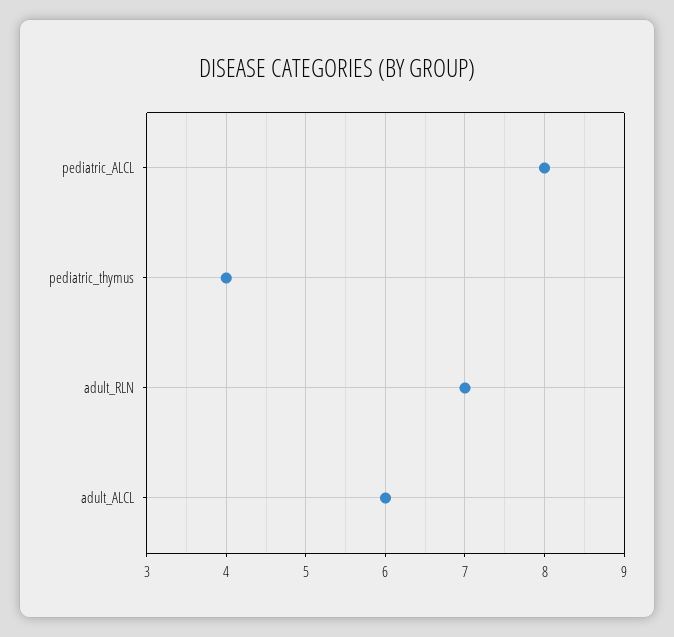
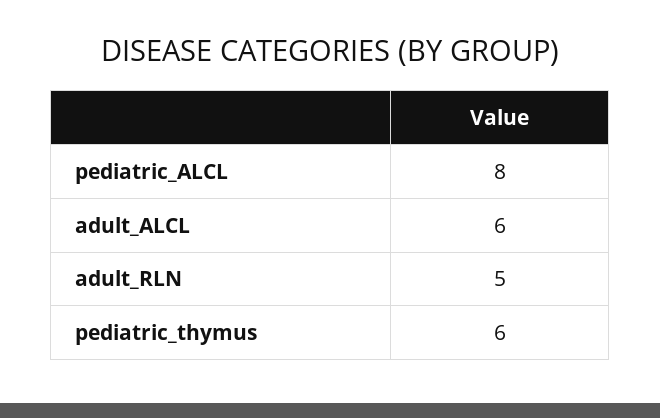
pediatric_thymus: 4 -> 6
adult_RLN: 7 -> 5

